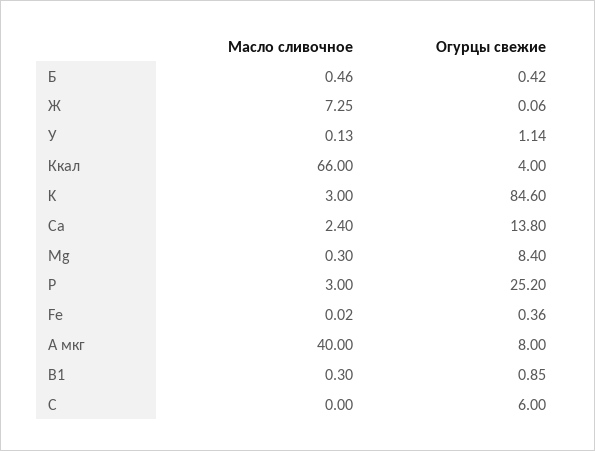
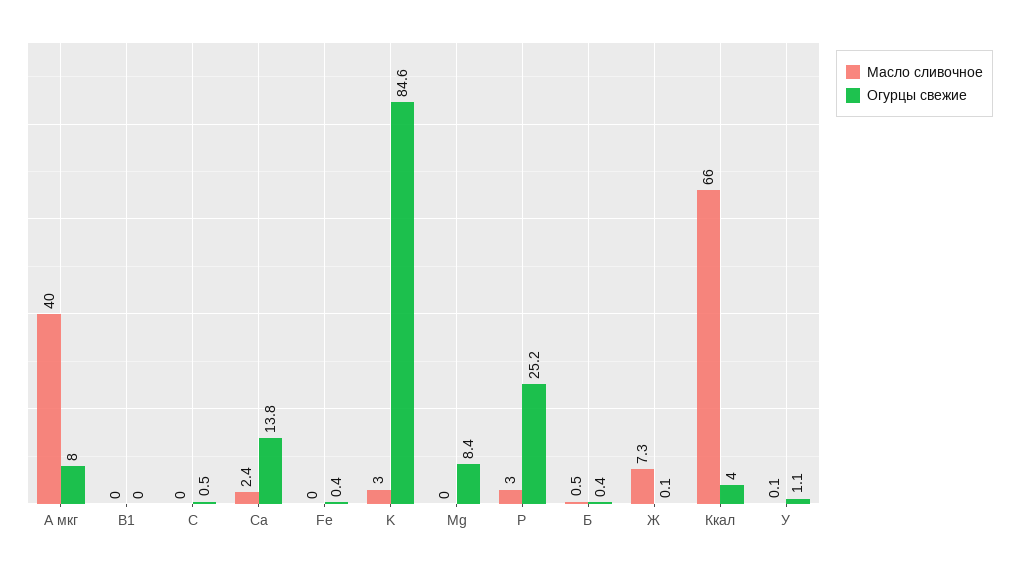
Масло сливочное, Mg: 0.3 -> 0
Масло сливочное, B1: 0.3 -> 0
Огурцы свежие, B1: 0.85 -> 0
Огурцы свежие, C: 6 -> 0.5

